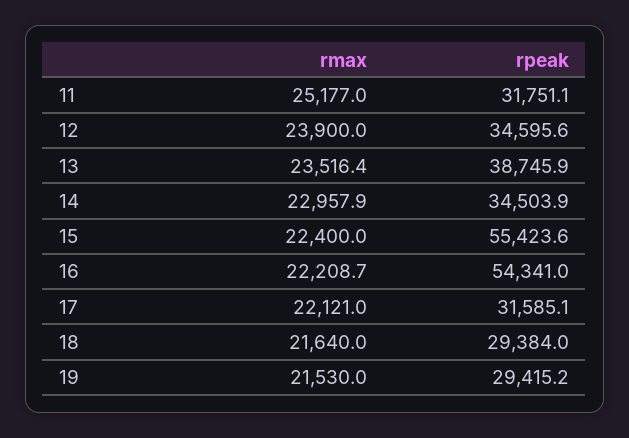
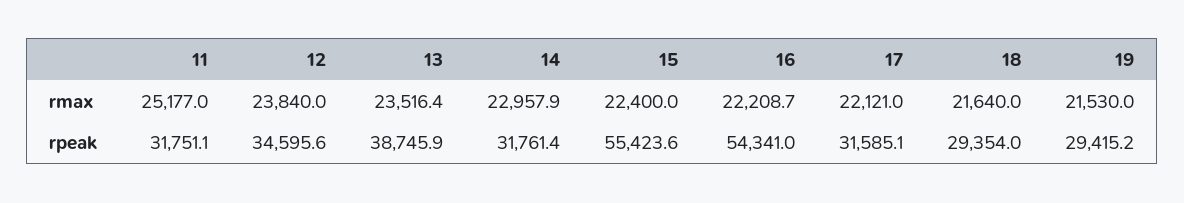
rmax, 12: 23900 -> 23840
rpeak, 14: 34503.9 -> 31761.4
rpeak, 18: 29384 -> 29354

